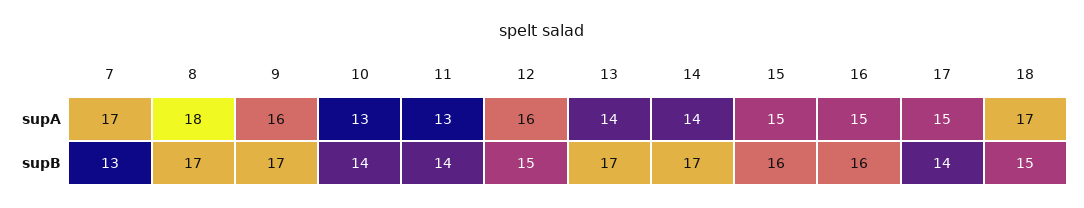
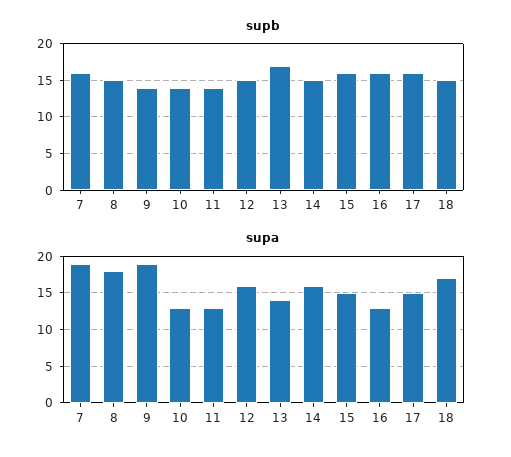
supA, 7: 17 -> 19
supA, 9: 16 -> 19
supA, 14: 14 -> 16
supA, 16: 15 -> 13
supB, 7: 13 -> 16
supB, 8: 17 -> 15
supB, 9: 17 -> 14
supB, 14: 17 -> 15
supB, 17: 14 -> 16

